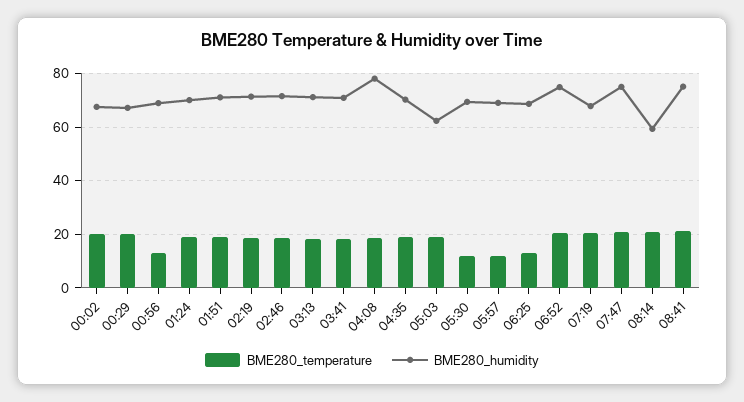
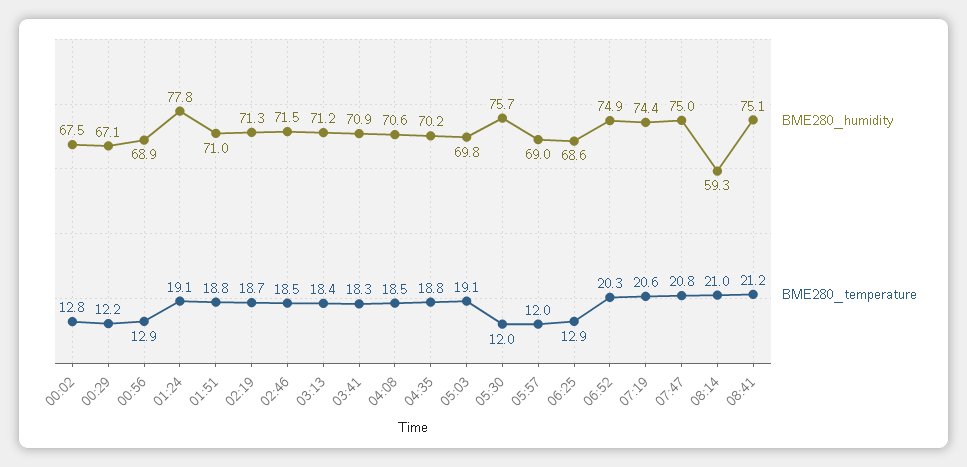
BME280_temperature, 00:02: 20 -> 12.8
BME280_temperature, 00:29: 20 -> 12.2
BME280_humidity, 01:24: 70 -> 77.8
BME280_humidity, 04:08: 77.5 -> 70.6
BME280_humidity, 05:03: 62.5 -> 69.8
BME280_humidity, 05:30: 70 -> 75.7
BME280_humidity, 07:19: 67.5 -> 74.4

